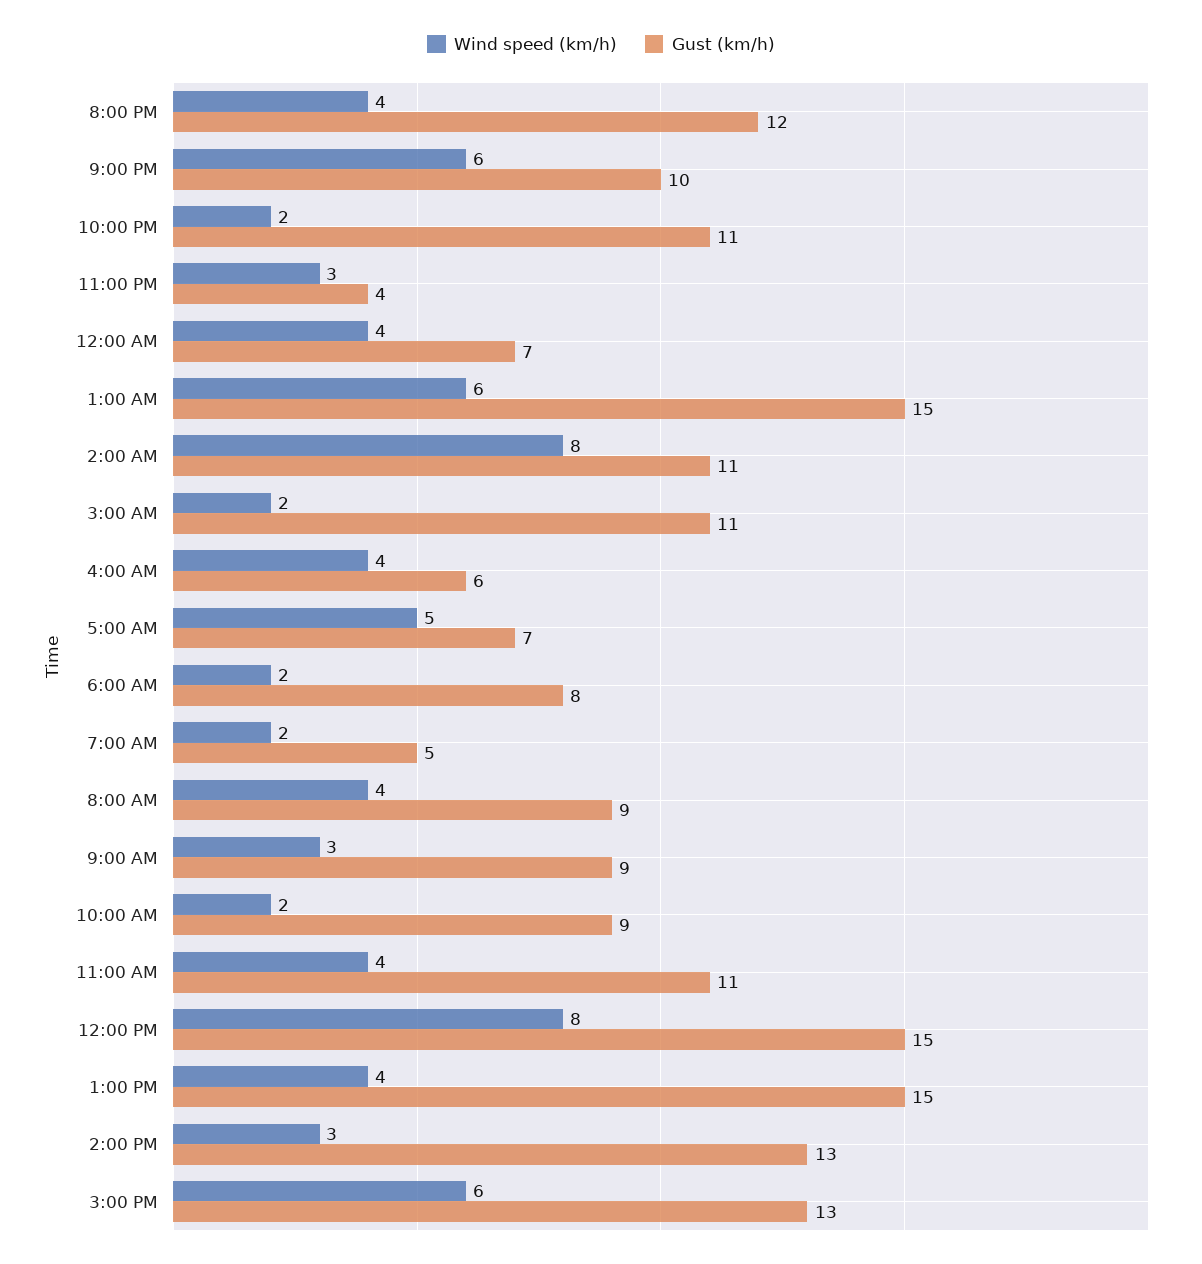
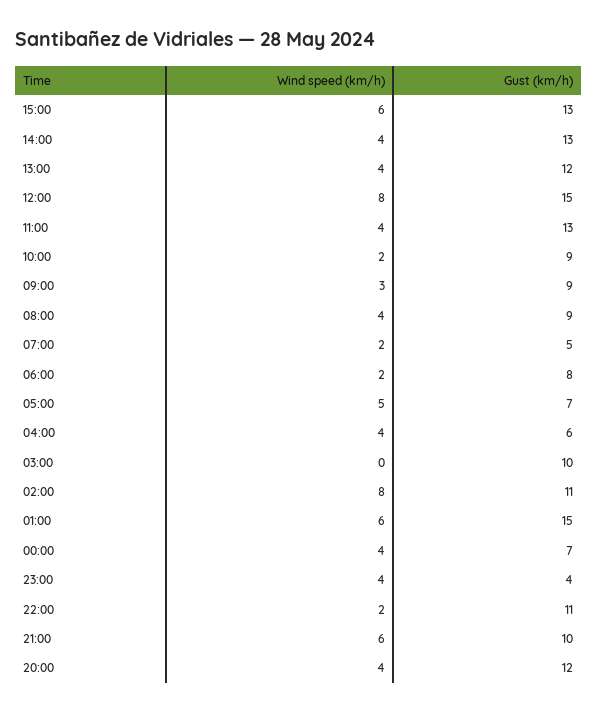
Wind speed (km/h), 11:00 PM: 3 -> 4
Wind speed (km/h), 3:00 AM: 2 -> 0
Gust (km/h), 3:00 AM: 11 -> 10
Gust (km/h), 11:00 AM: 11 -> 13
Gust (km/h), 1:00 PM: 15 -> 12
Wind speed (km/h), 2:00 PM: 3 -> 4

